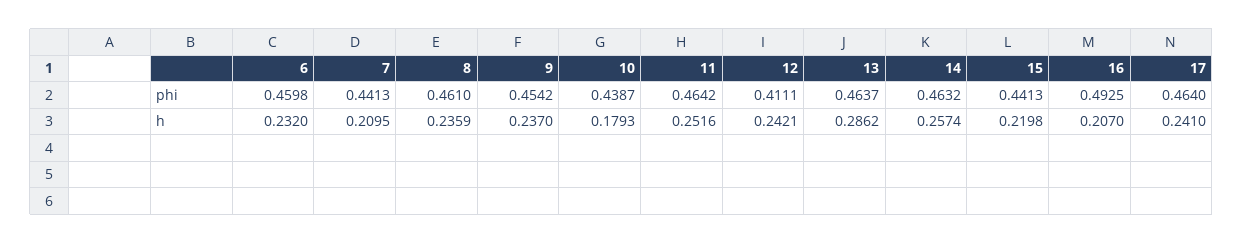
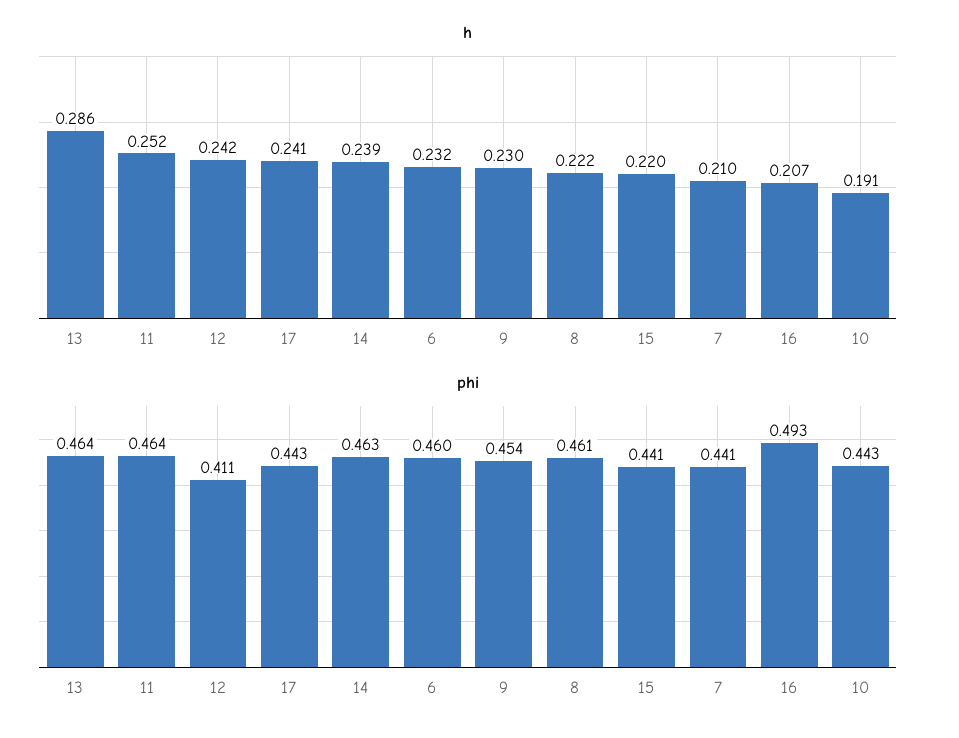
phi, 10: 0.4387 -> 0.443
phi, 17: 0.464 -> 0.443
h, 8: 0.2359 -> 0.222
h, 9: 0.237 -> 0.23
h, 10: 0.1793 -> 0.191
h, 14: 0.2574 -> 0.239

